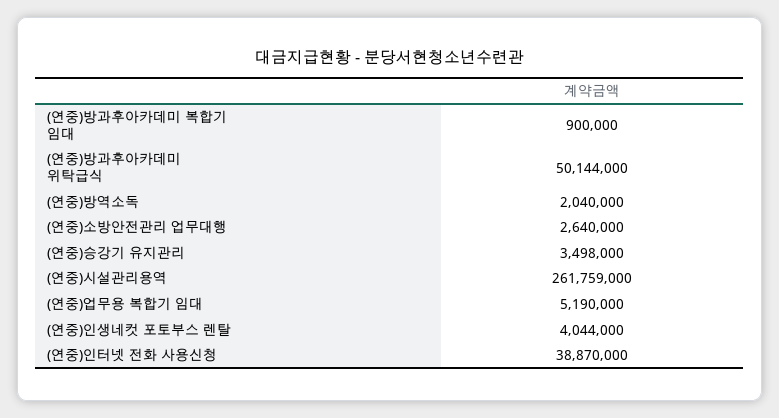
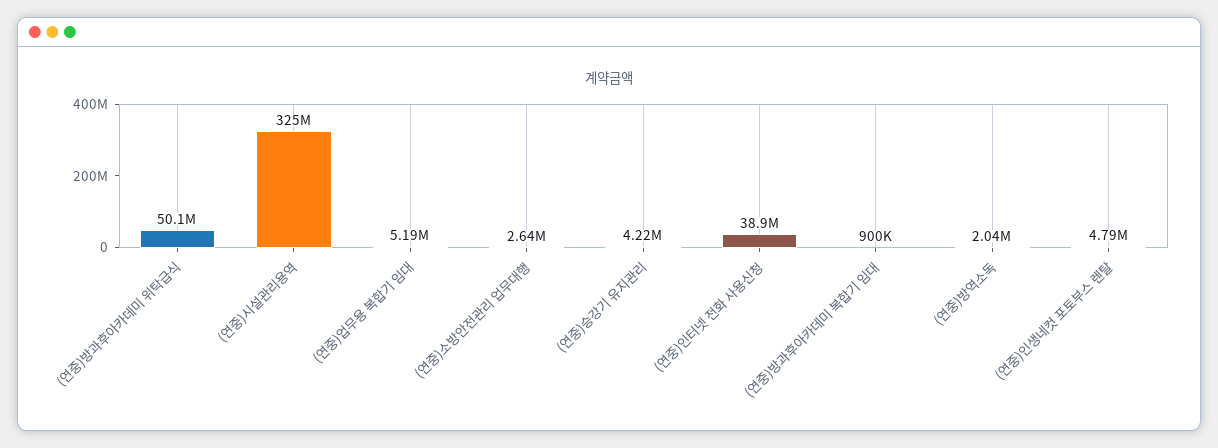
(연중)승강기 유지관리: 3498000 -> 4220000
(연중)시설관리용역: 261759000 -> 325000000
(연중)인생네컷 포토부스 렌탈: 4044000 -> 4790000

